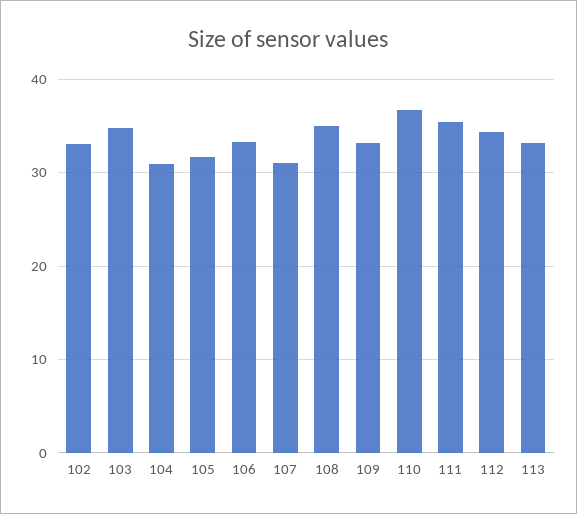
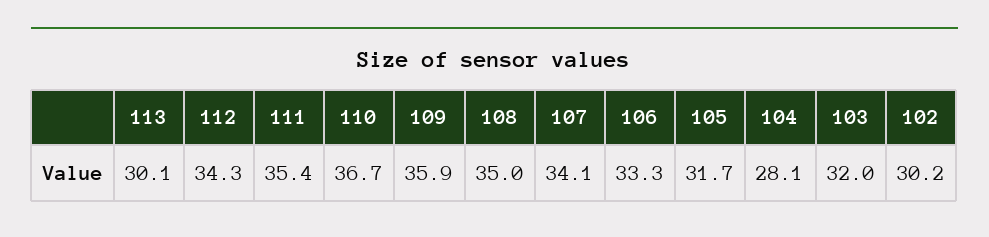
102: 33 -> 30.2
103: 35 -> 32
104: 31 -> 28.1
107: 31 -> 34.1
109: 33 -> 35.9
113: 33 -> 30.1

